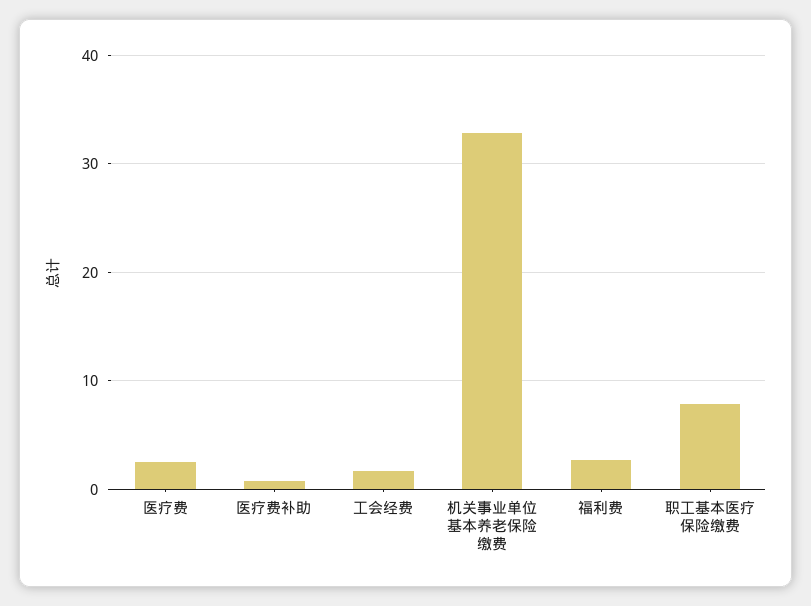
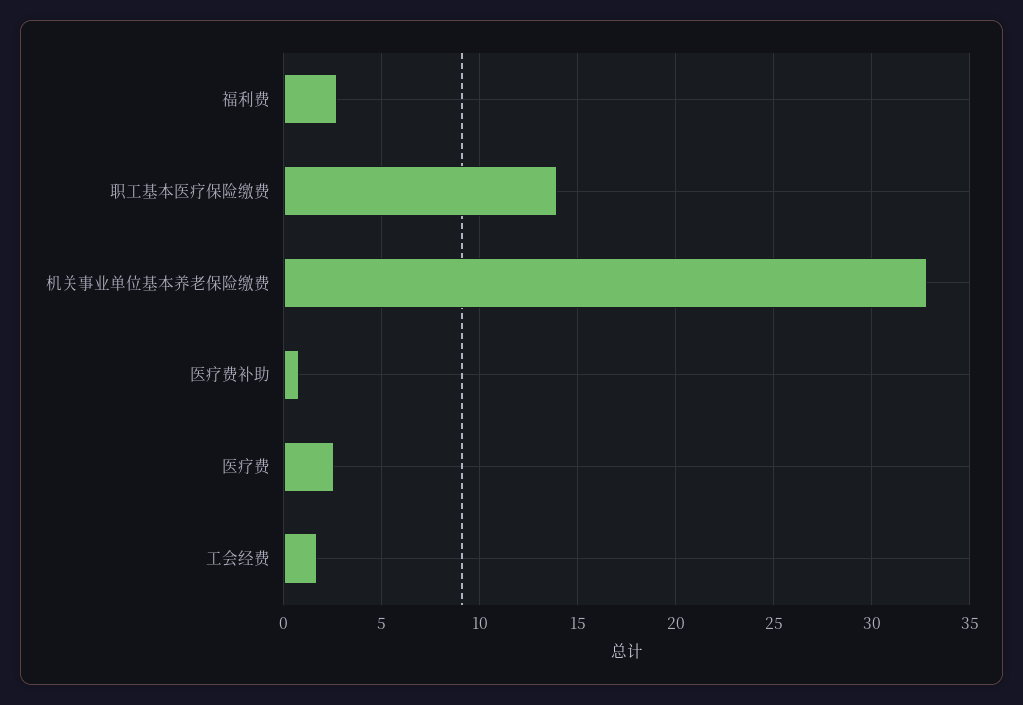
职工基本医疗保险缴费: 8 -> 14

